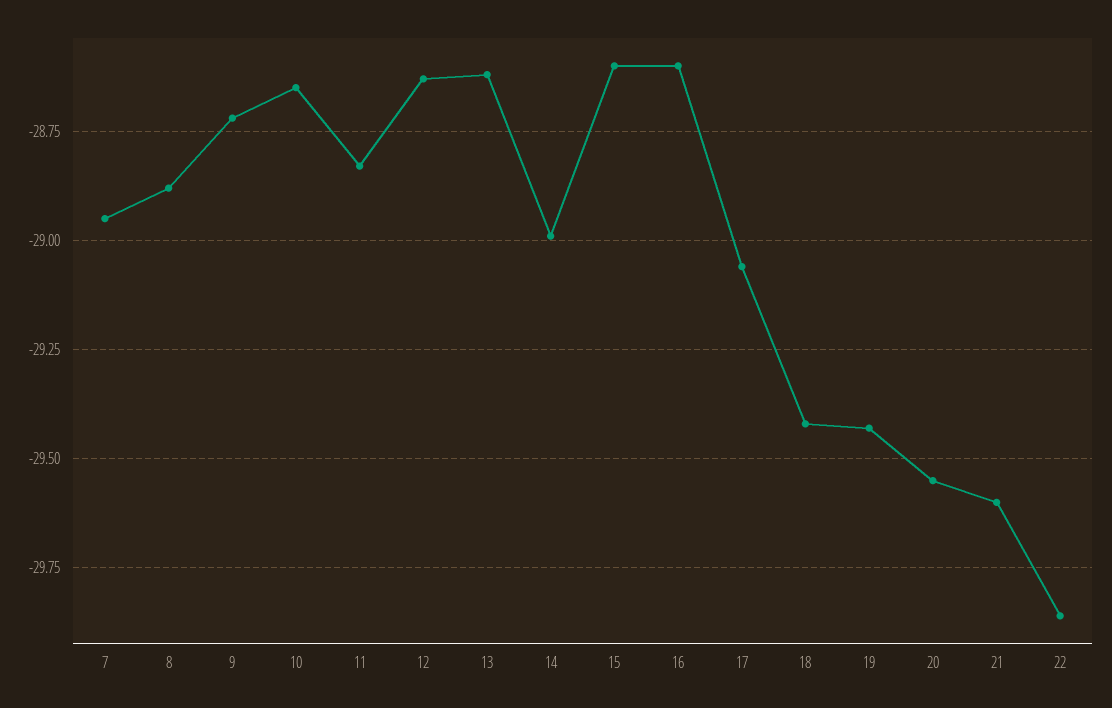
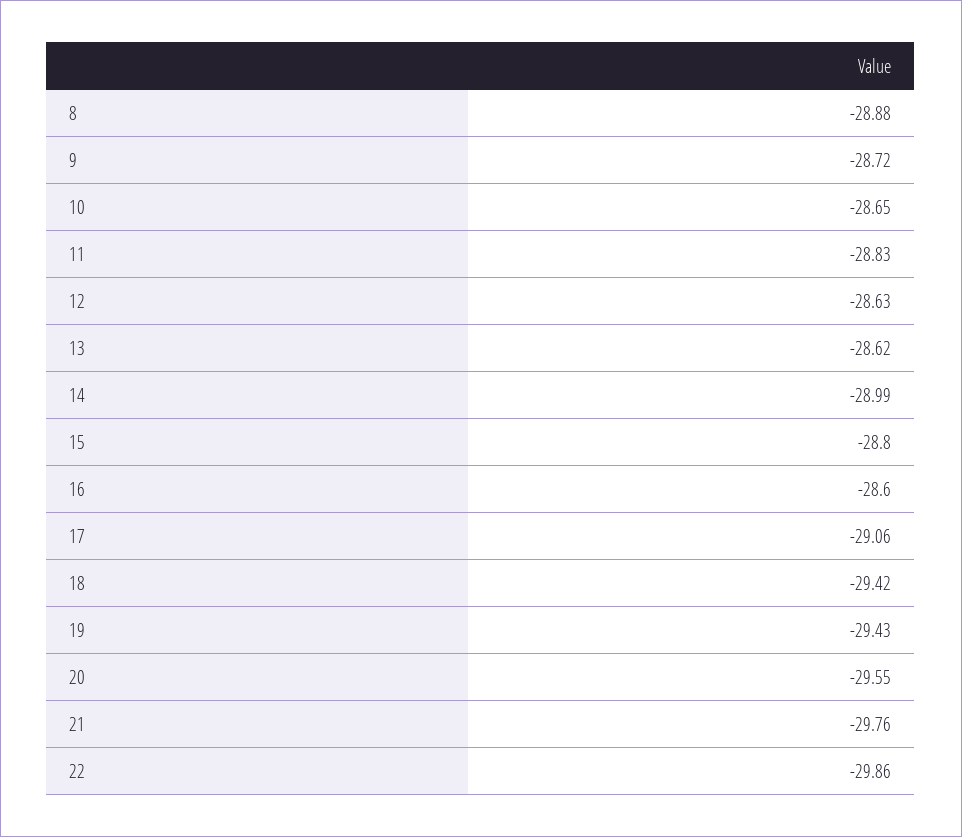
7: -28.95 -> none
15: -28.6 -> -28.8
21: -29.6 -> -29.76

